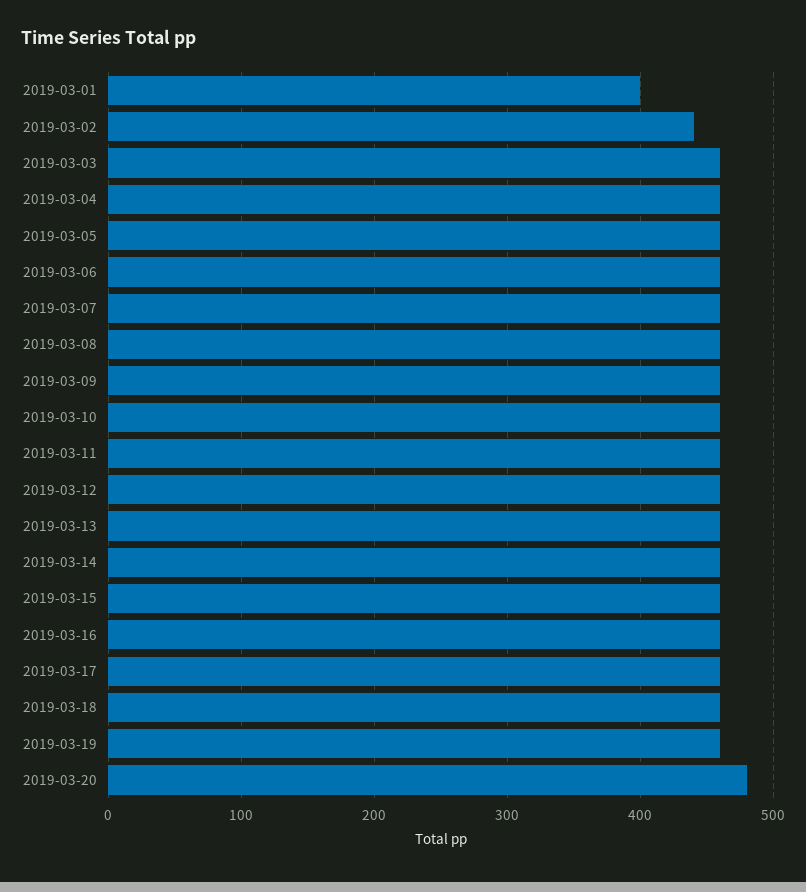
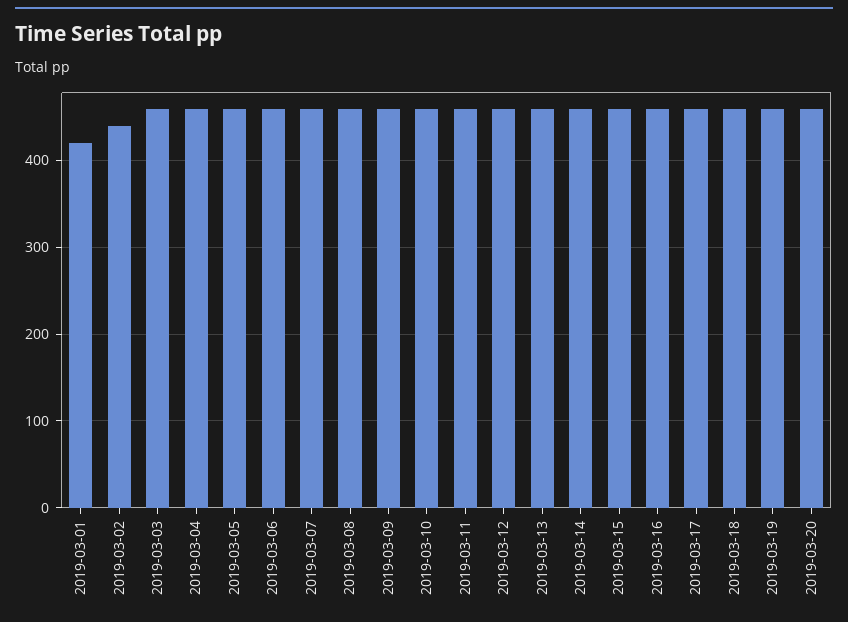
2019-03-01: 400 -> 420
2019-03-20: 480 -> 460

